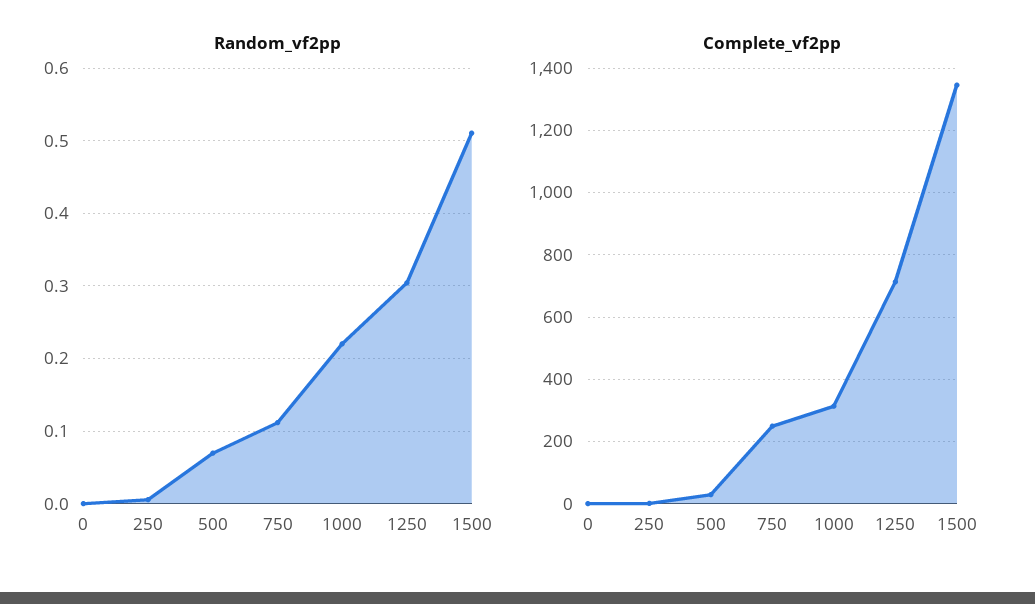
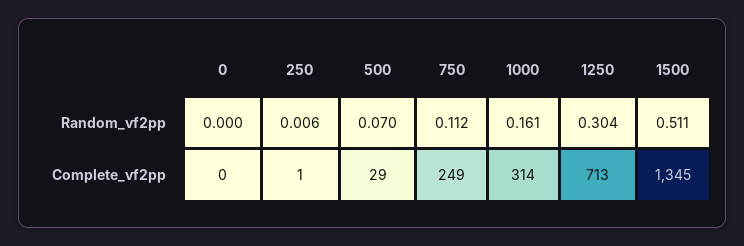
Random_vf2pp, 1000: 0.22 -> 0.161

